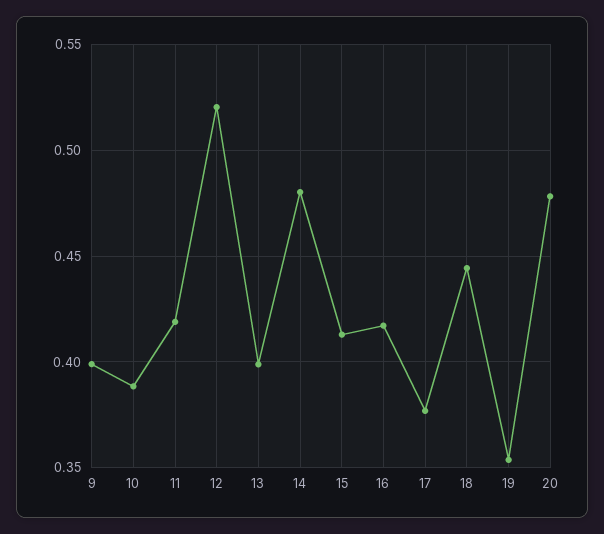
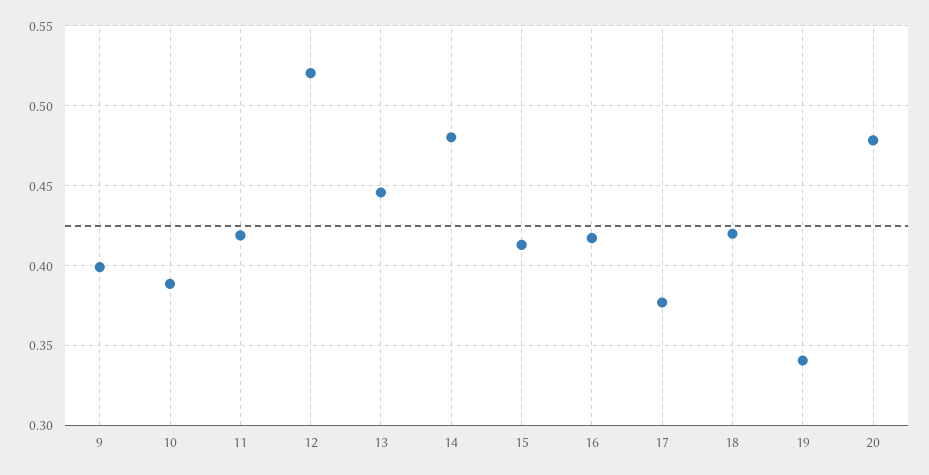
13: 0.4 -> 0.445
18: 0.445 -> 0.42
19: 0.355 -> 0.34

